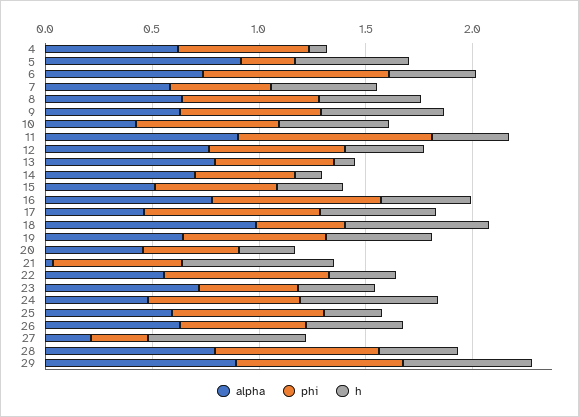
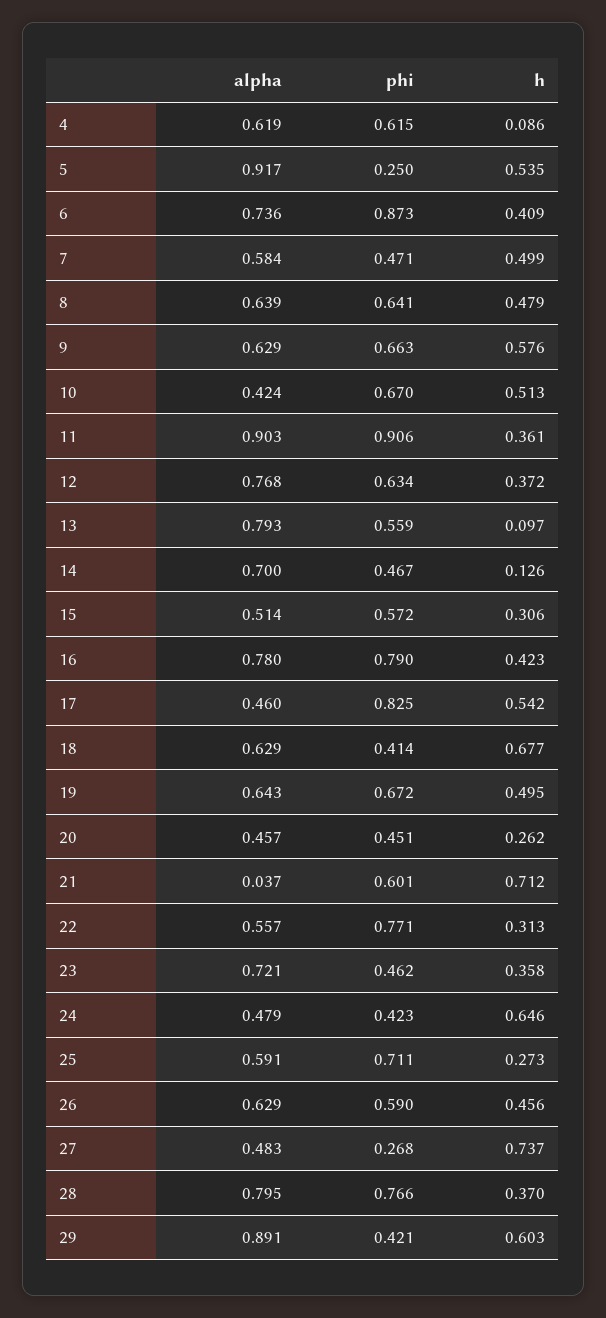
alpha, 18: 1 -> 0.629
phi, 24: 0.7 -> 0.423
alpha, 27: 0.2 -> 0.483
phi, 29: 0.8 -> 0.421

